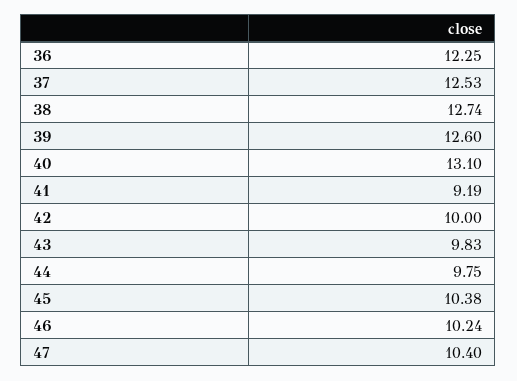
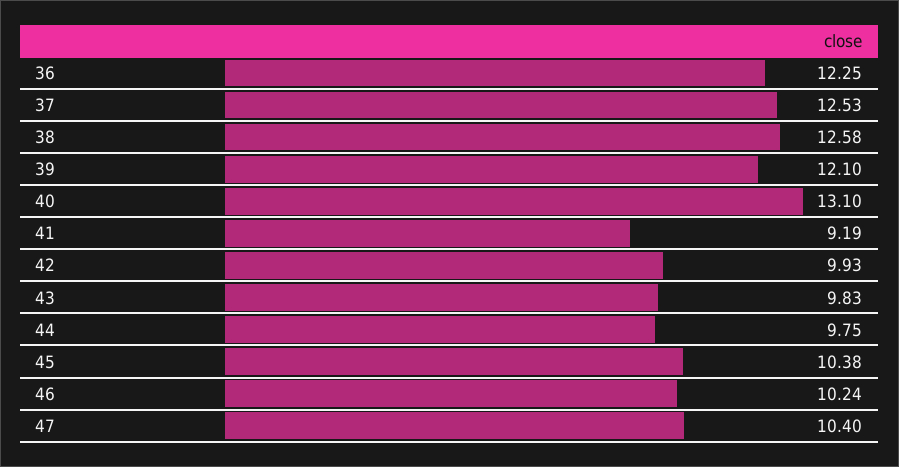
38: 12.74 -> 12.58
39: 12.6 -> 12.1
42: 10 -> 9.93

